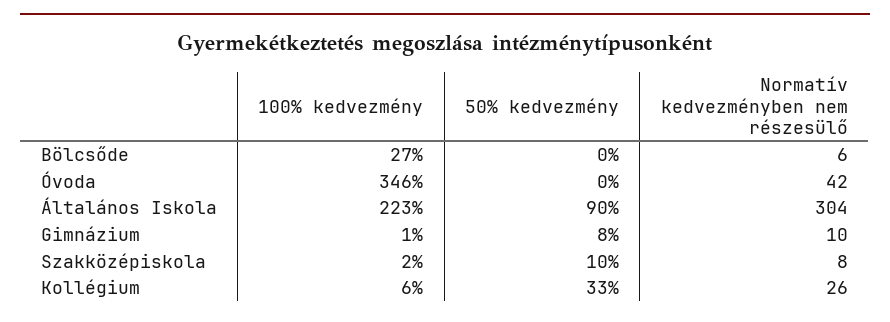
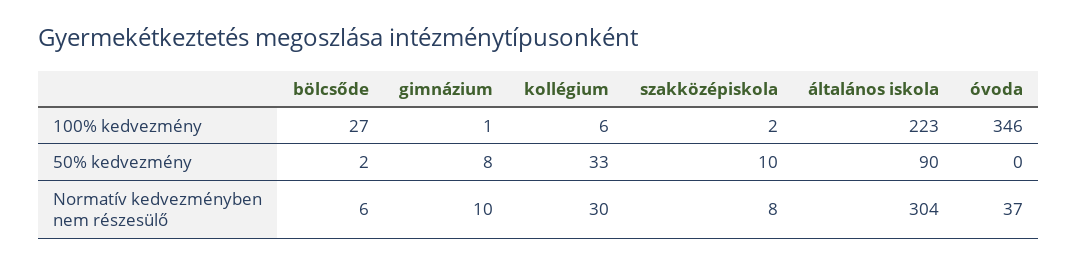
50% kedvezmény, Bölcsőde: 0 -> 2
Normatív kedvezményben nem részesülő, Óvoda: 42 -> 37
Normatív kedvezményben nem részesülő, Kollégium: 26 -> 30

